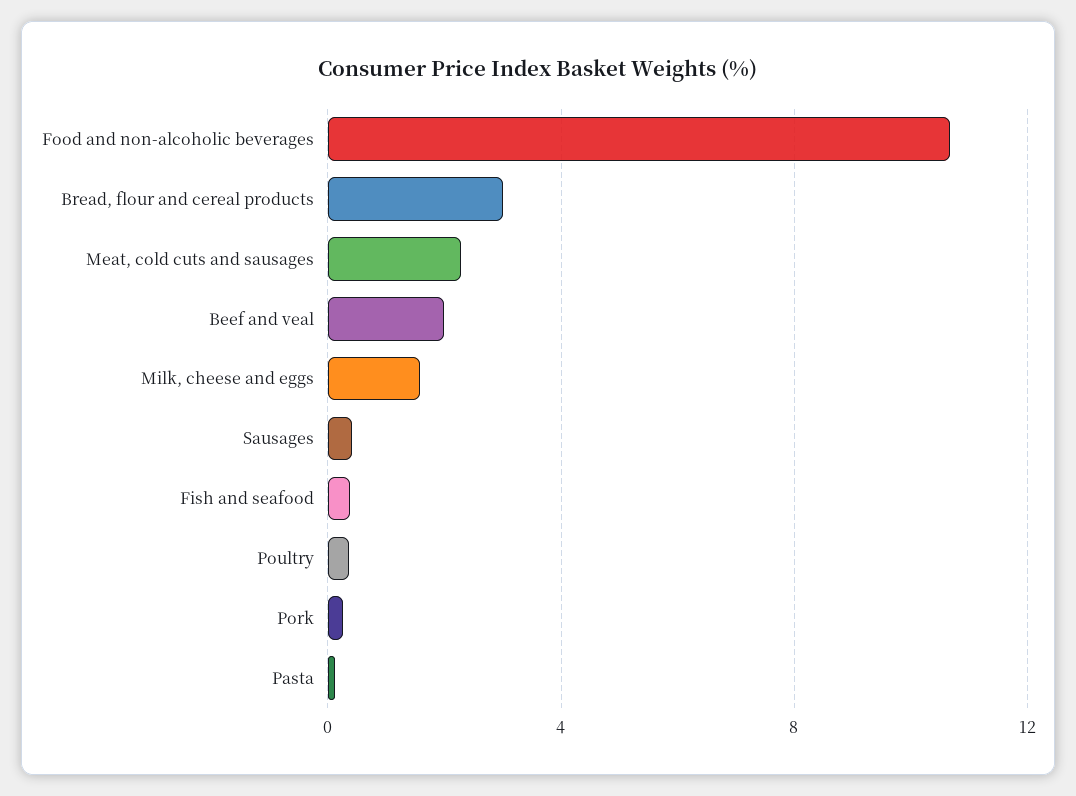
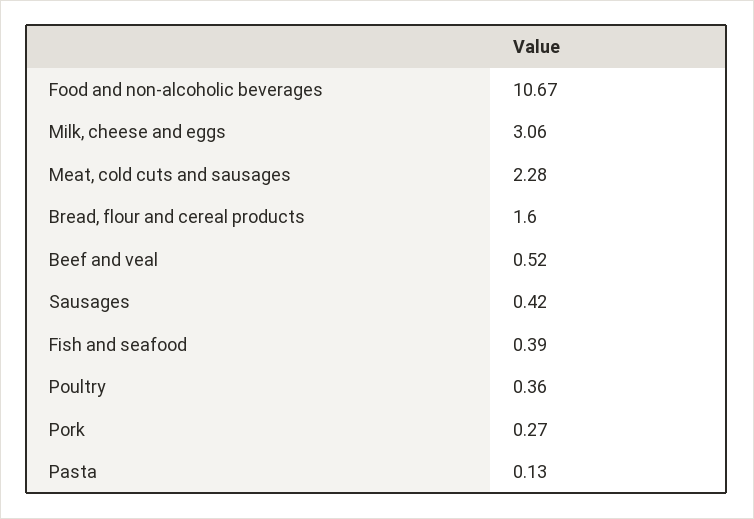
Bread, flour and cereal products: 3 -> 1.6
Beef and veal: 2 -> 0.52
Milk, cheese and eggs: 1.5 -> 3.06

